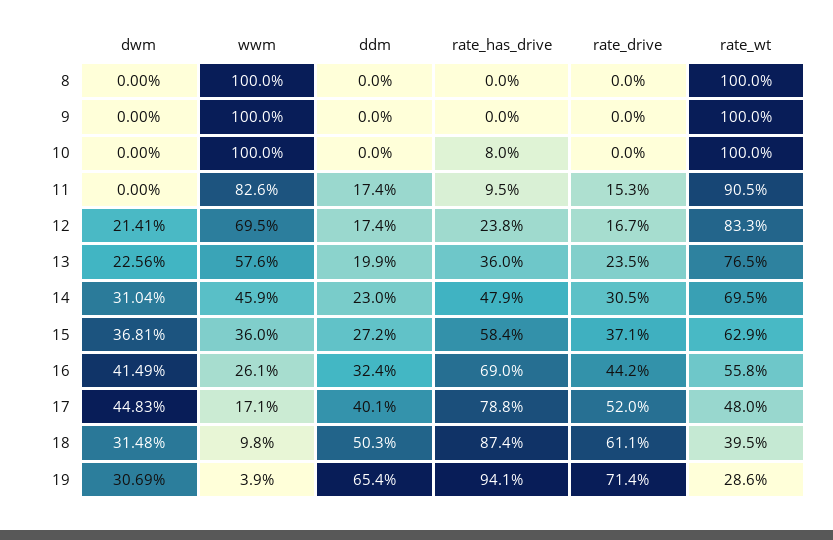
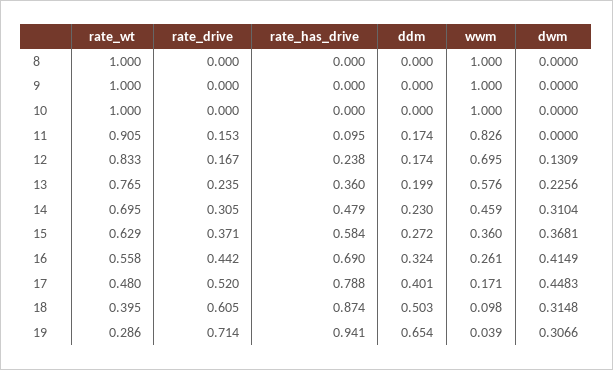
rate_has_drive, 10: 0.08 -> 0
dwm, 12: 0.2141 -> 0.1309
rate_drive, 18: 0.611 -> 0.605
dwm, 19: 0.3069 -> 0.3066

